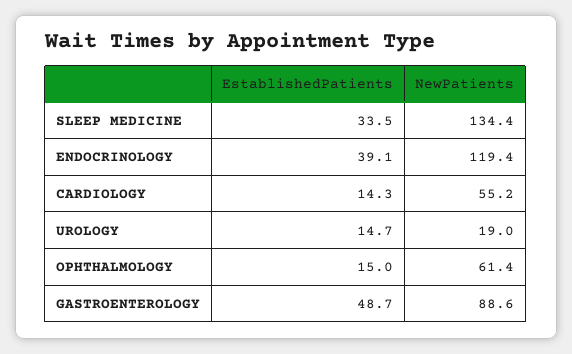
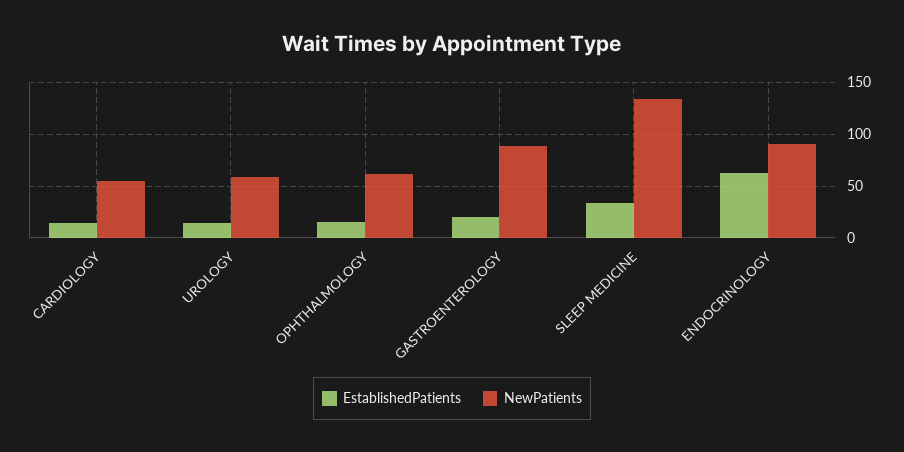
EstablishedPatients, ENDOCRINOLOGY: 39.1 -> 60
NewPatients, ENDOCRINOLOGY: 119.4 -> 90
NewPatients, UROLOGY: 19 -> 60
EstablishedPatients, GASTROENTEROLOGY: 48.7 -> 20

